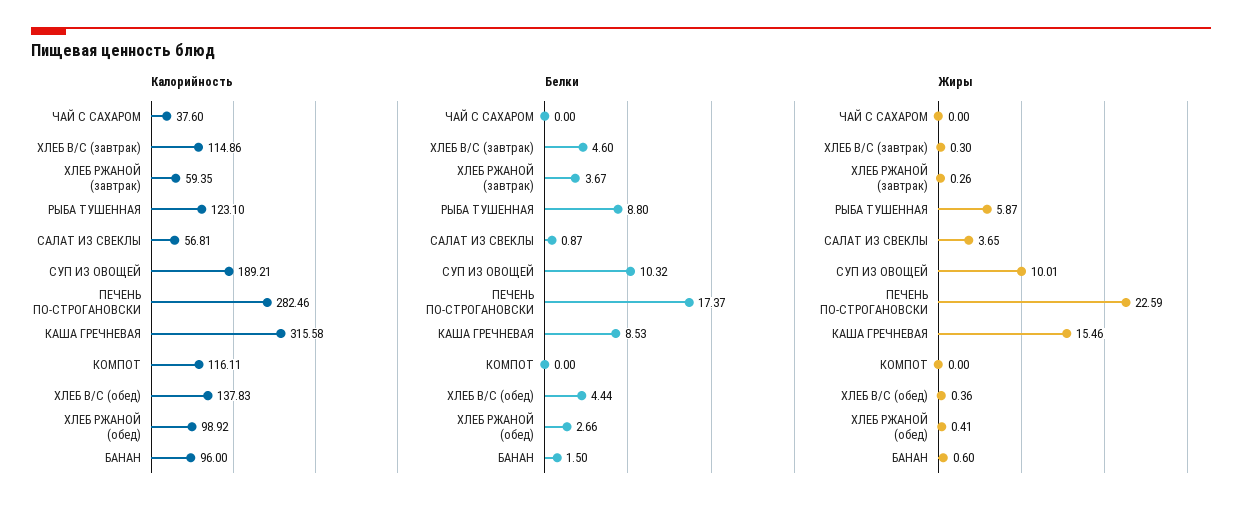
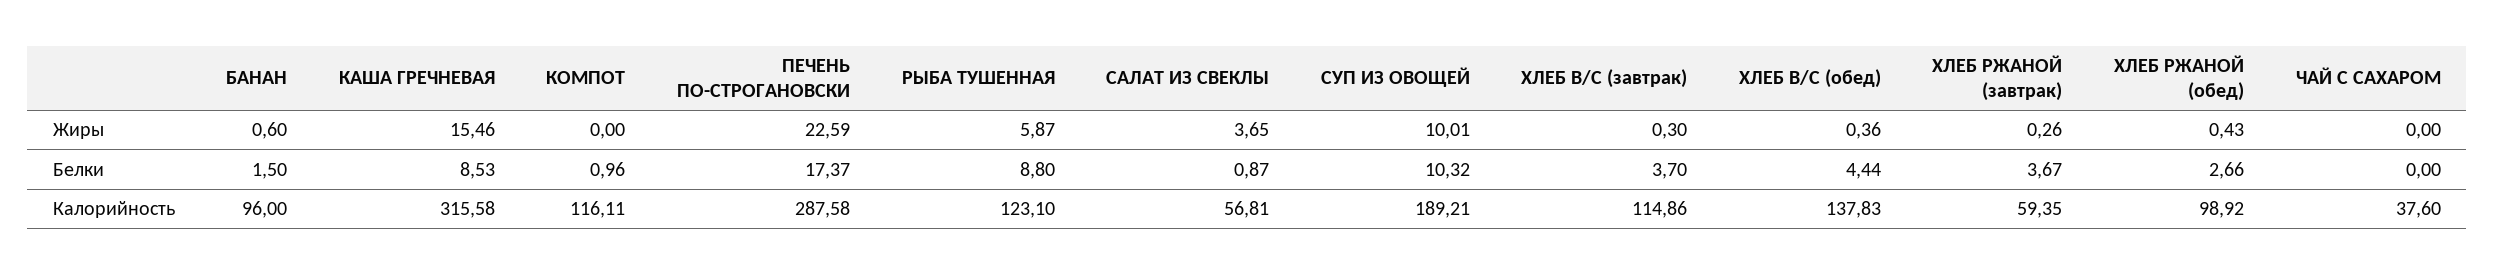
Калорийность, ПЕЧЕНЬ ПО-СТРОГАНОВСКИ: 282.46 -> 287.58
Белки, ХЛЕБ В/С (завтрак): 4.6 -> 3.7
Белки, КОМПОТ: 0 -> 0.96
Жиры, ХЛЕБ РЖАНОЙ (обед): 0.41 -> 0.43

